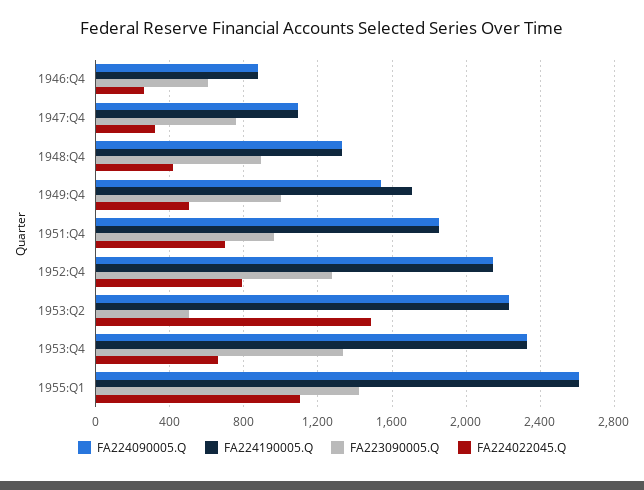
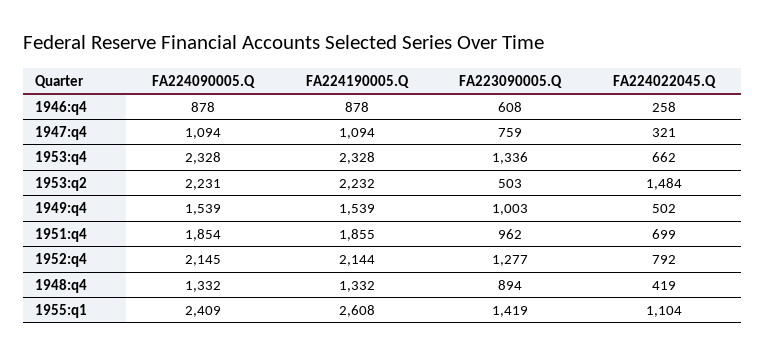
FA224190005.Q, 1949:Q4: 1700 -> 1539
FA224090005.Q, 1955:Q1: 2600 -> 2409

